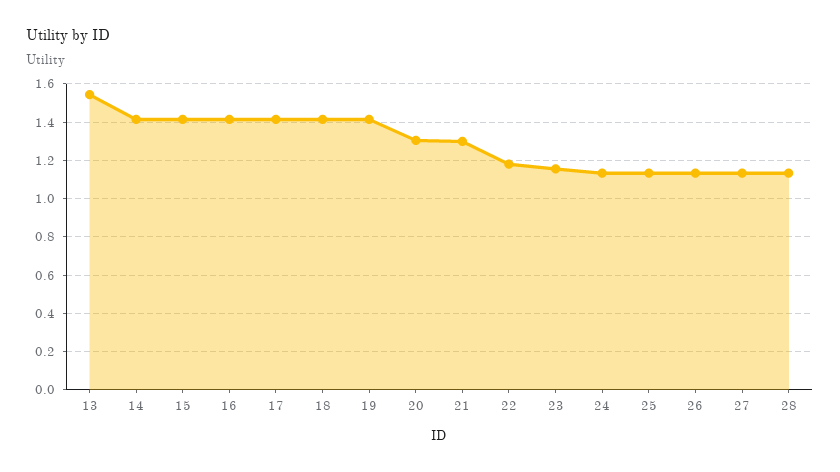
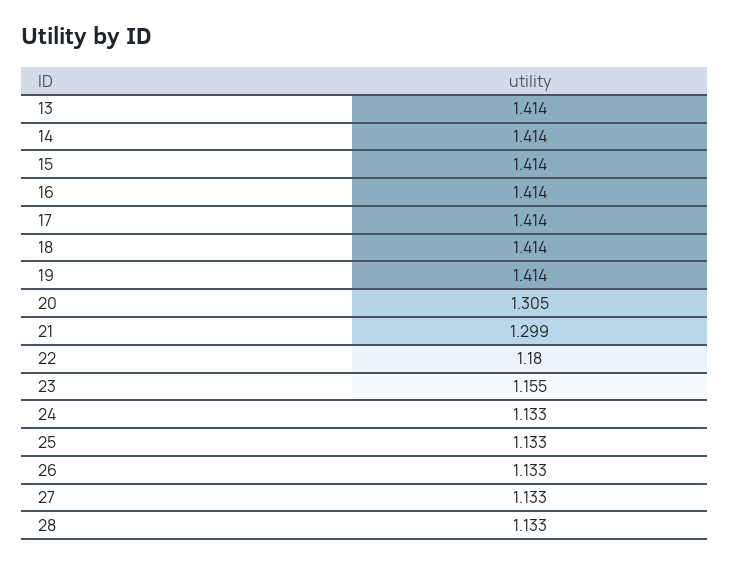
13: 1.55 -> 1.414

